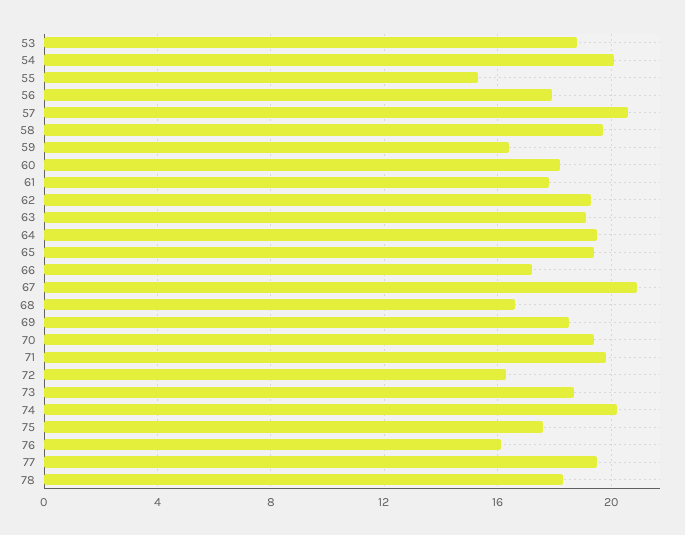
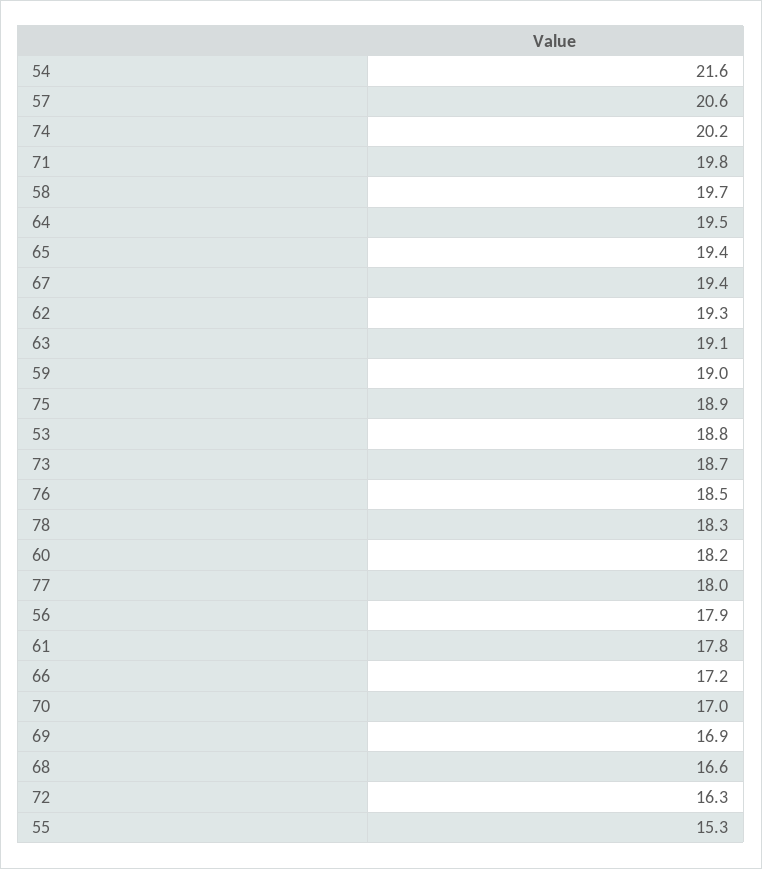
54: 20 -> 21.6
59: 16.5 -> 19
67: 21 -> 19.4
69: 18.5 -> 16.9
70: 19.5 -> 17
75: 17.5 -> 18.9
76: 16 -> 18.5
77: 19.5 -> 18

